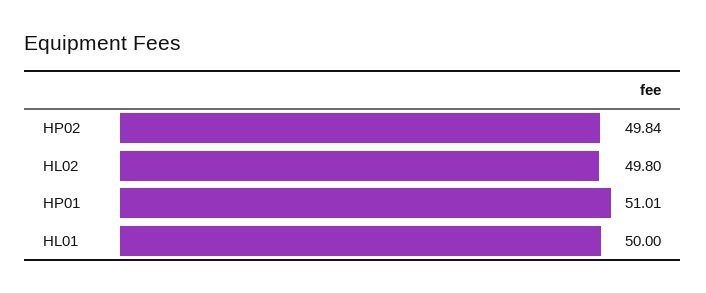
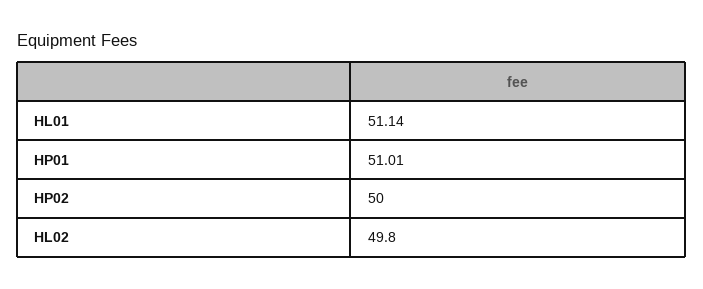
HP02: 49.84 -> 50
HL01: 50 -> 51.14

